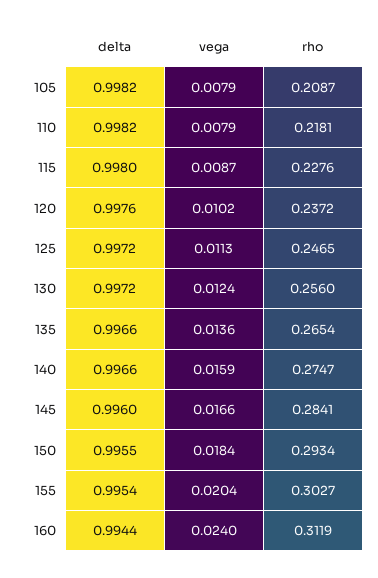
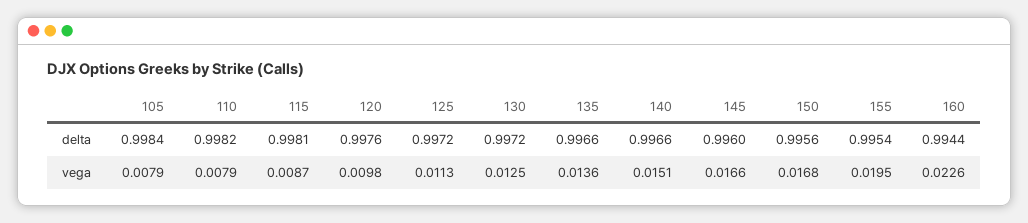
delta, 105: 0.9982 -> 0.9984
rho, 105: 0.2087 -> none
rho, 110: 0.2181 -> none
delta, 115: 0.998 -> 0.9981
rho, 115: 0.2276 -> none
vega, 120: 0.0102 -> 0.0098
rho, 120: 0.2372 -> none
rho, 125: 0.2465 -> none
vega, 130: 0.0124 -> 0.0125
rho, 130: 0.256 -> none
rho, 135: 0.2654 -> none
vega, 140: 0.0159 -> 0.0151
rho, 140: 0.2747 -> none
rho, 145: 0.2841 -> none
delta, 150: 0.9955 -> 0.9956
vega, 150: 0.0184 -> 0.0168
rho, 150: 0.2934 -> none
vega, 155: 0.0204 -> 0.0195
rho, 155: 0.3027 -> none
vega, 160: 0.024 -> 0.0226
rho, 160: 0.3119 -> none

